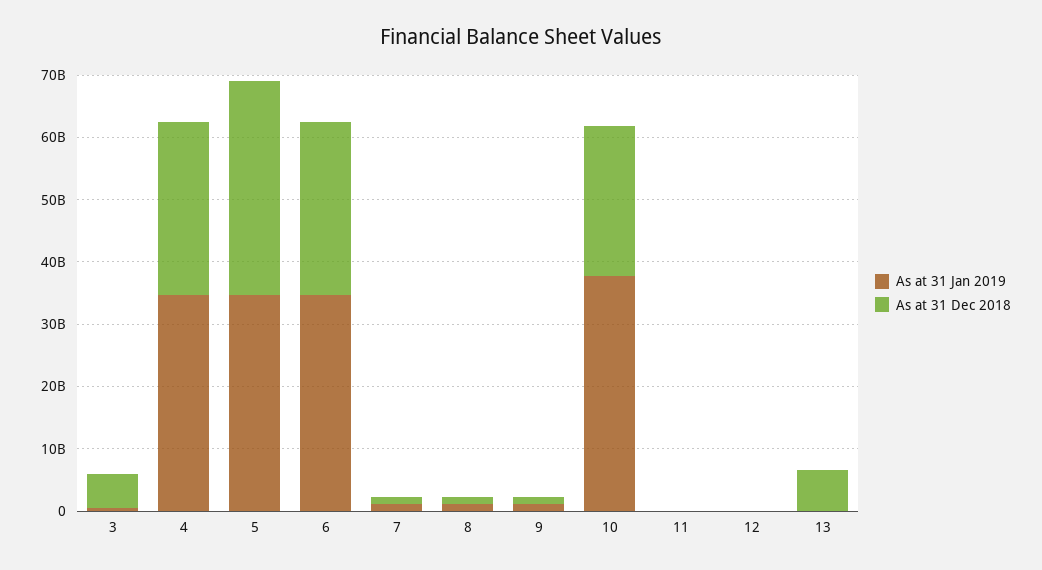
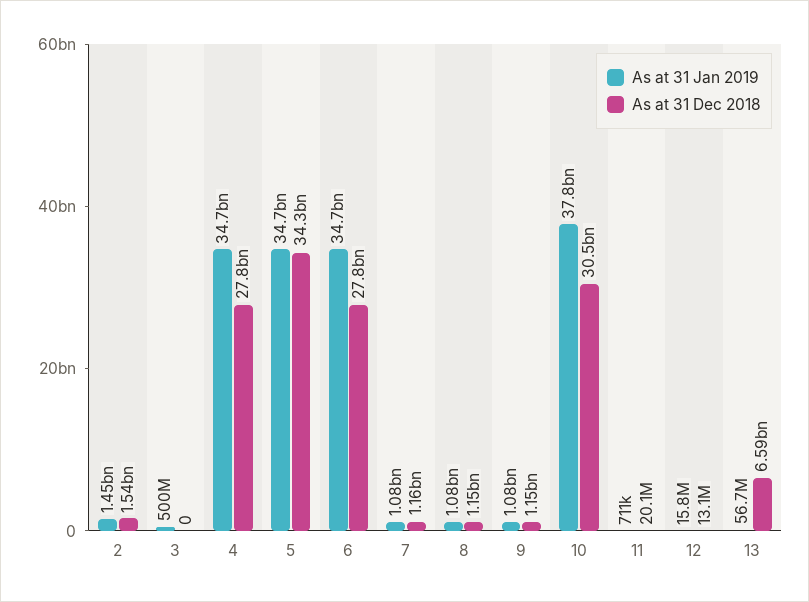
As at 31 Dec 2018, 3: 6000000000 -> 0
As at 31 Dec 2018, 10: 24000000000 -> 30500000000
As at 31 Jan 2019, 2: none -> 1450000000
As at 31 Dec 2018, 2: none -> 1540000000

